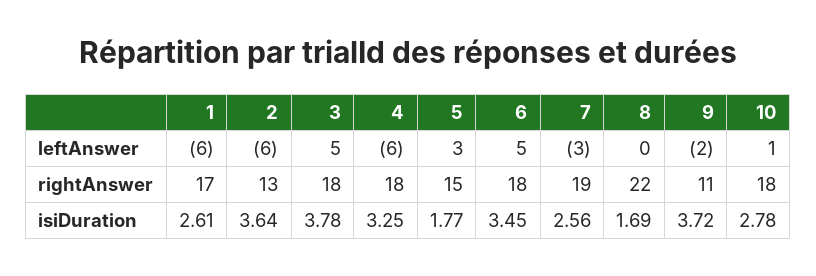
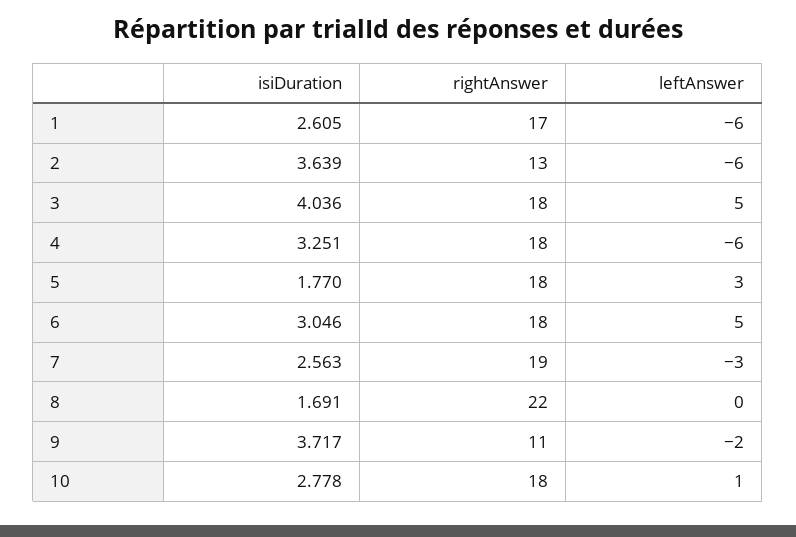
5, rightAnswer: 15 -> 18
3, isiDuration: 3.78 -> 4.036
6, isiDuration: 3.45 -> 3.046

